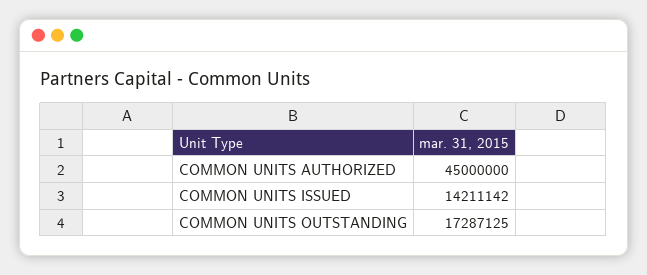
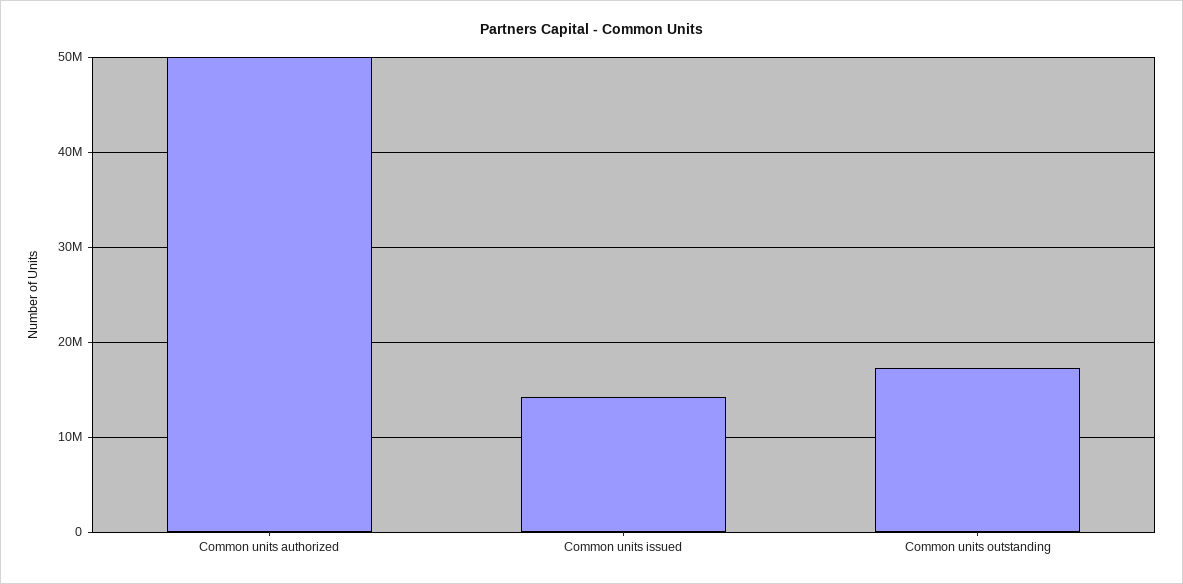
COMMON UNITS AUTHORIZED: 45000000 -> 50000000

